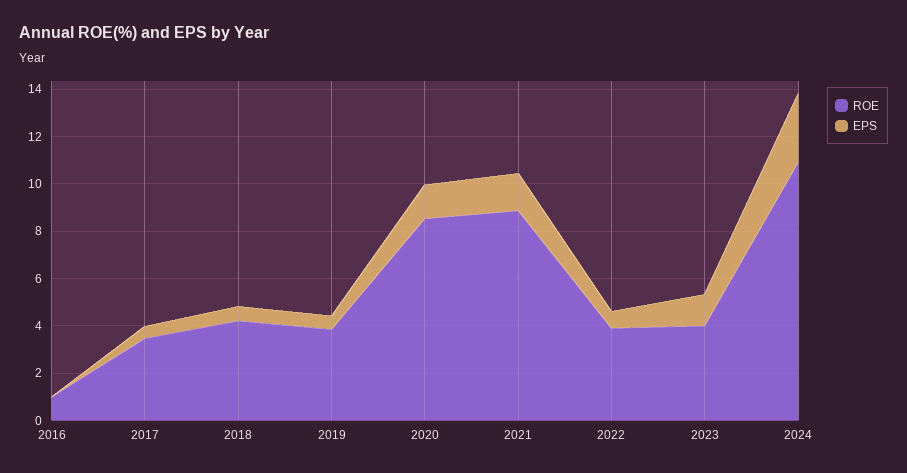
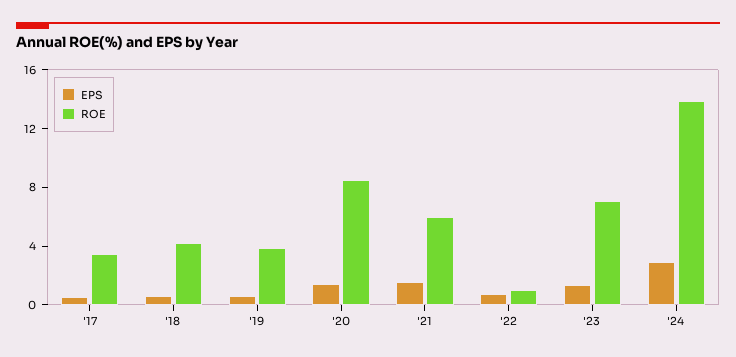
ROE, 2016: 1 -> none
EPS, 2016: 0 -> none
ROE, 2021: 9 -> 6
ROE, 2022: 4 -> 1
ROE, 2023: 4 -> 7
ROE, 2024: 11 -> 14

